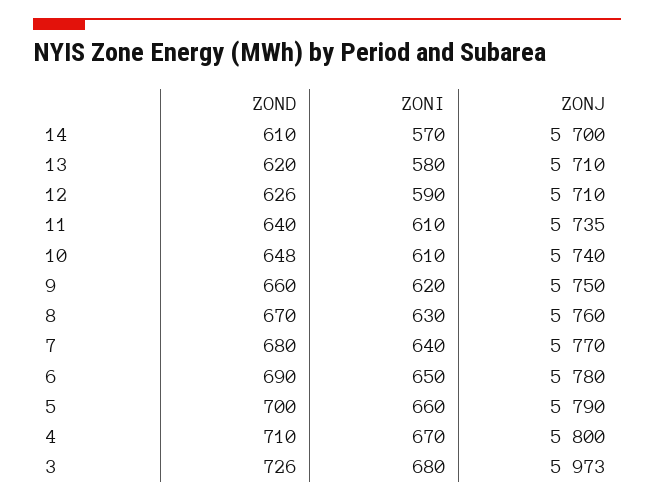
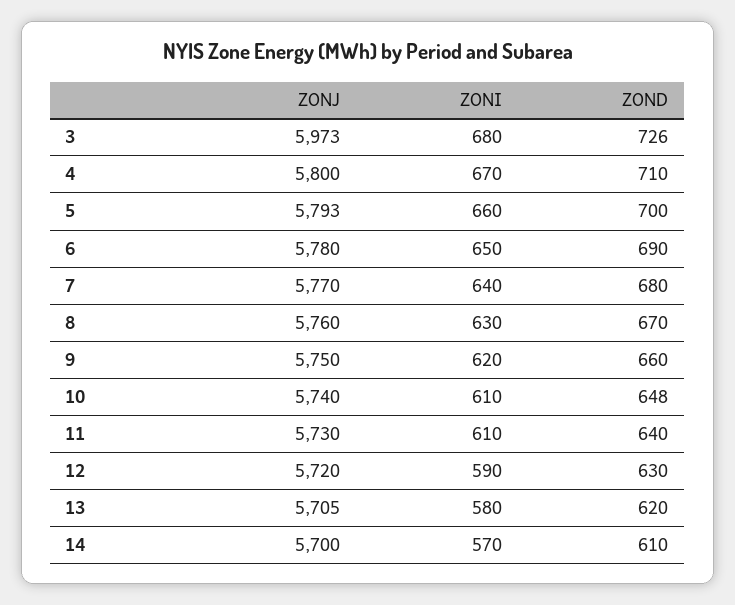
ZONJ, 13: 5710 -> 5705
ZOND, 12: 626 -> 630
ZONJ, 12: 5710 -> 5720
ZONJ, 11: 5735 -> 5730
ZONJ, 5: 5790 -> 5793

